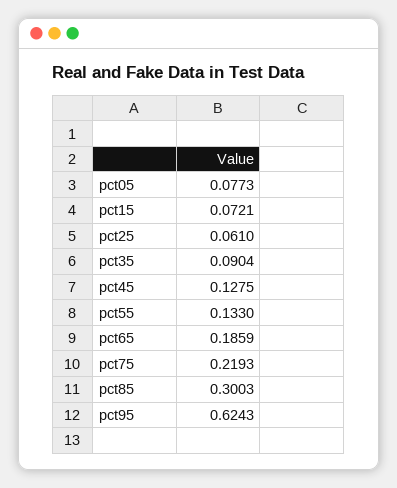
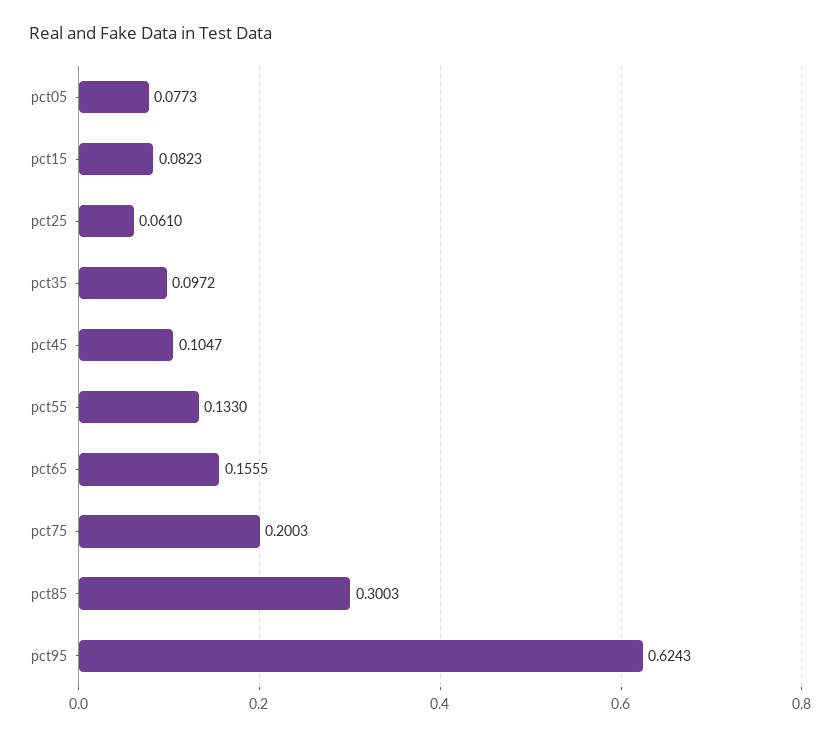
pct15: 0.0721 -> 0.0823
pct35: 0.0904 -> 0.0972
pct45: 0.1275 -> 0.1047
pct65: 0.1859 -> 0.1555
pct75: 0.2193 -> 0.2003

